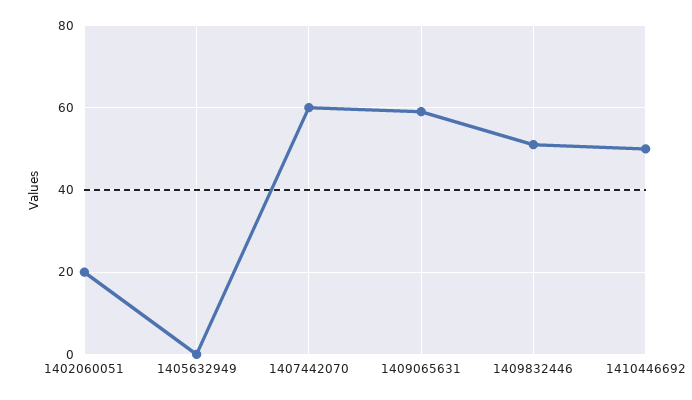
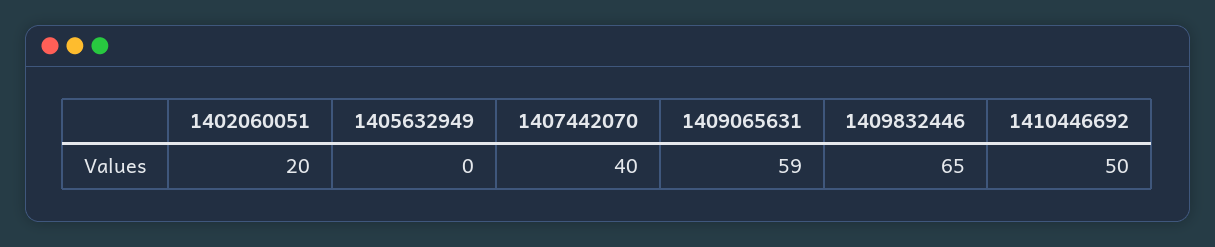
1407442070: 60 -> 40
1409832446: 50 -> 65

